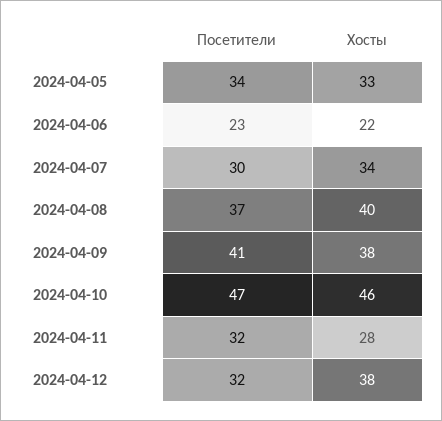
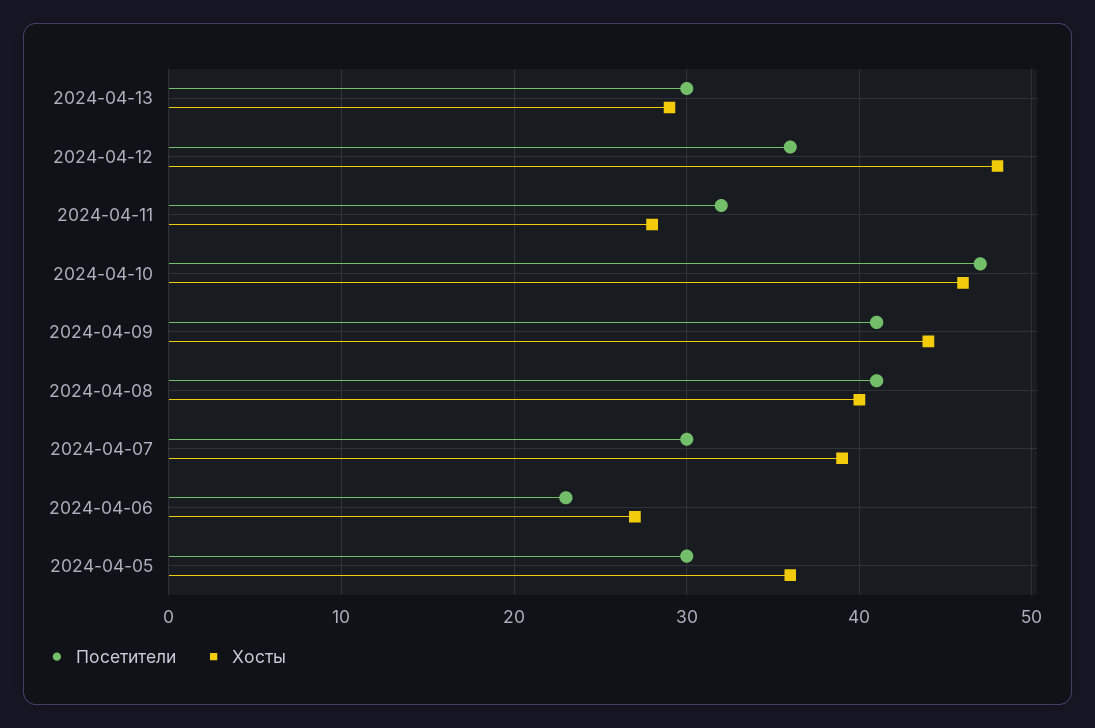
Посетители, 2024-04-05: 34 -> 30
Хосты, 2024-04-05: 33 -> 36
Хосты, 2024-04-06: 22 -> 27
Хосты, 2024-04-07: 34 -> 39
Посетители, 2024-04-08: 37 -> 41
Хосты, 2024-04-09: 38 -> 44
Посетители, 2024-04-12: 32 -> 36
Хосты, 2024-04-12: 38 -> 48
Посетители, 2024-04-13: none -> 30
Хосты, 2024-04-13: none -> 29

